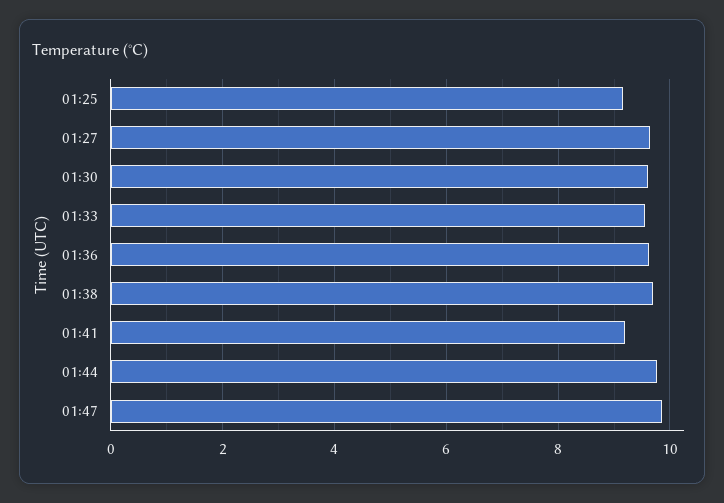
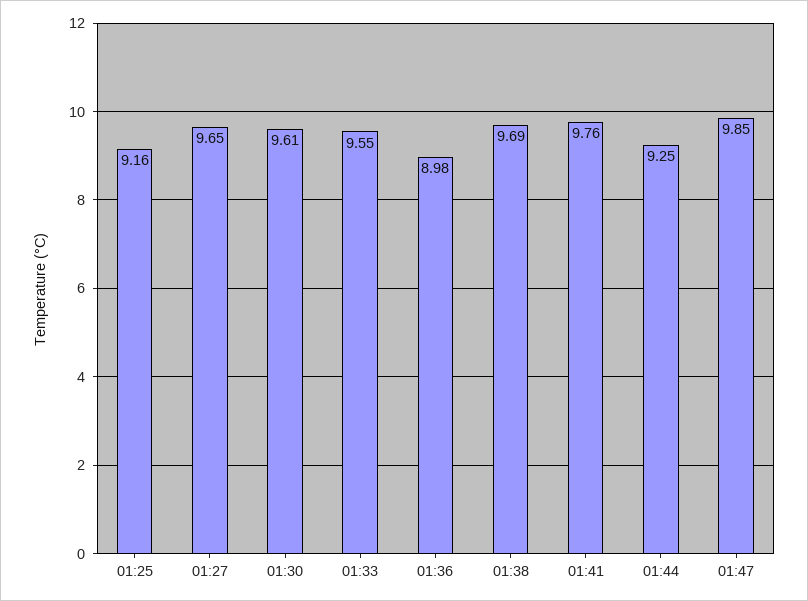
01:36: 9.6 -> 8.98
01:41: 9.2 -> 9.76
01:44: 9.8 -> 9.25

